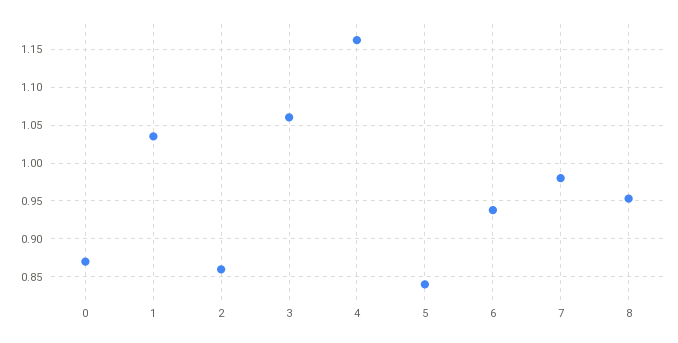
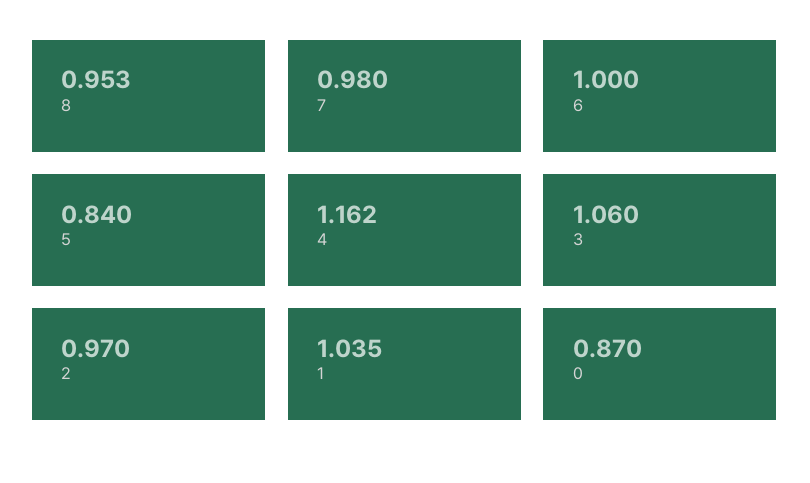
2: 0.86 -> 0.97
6: 0.94 -> 1

